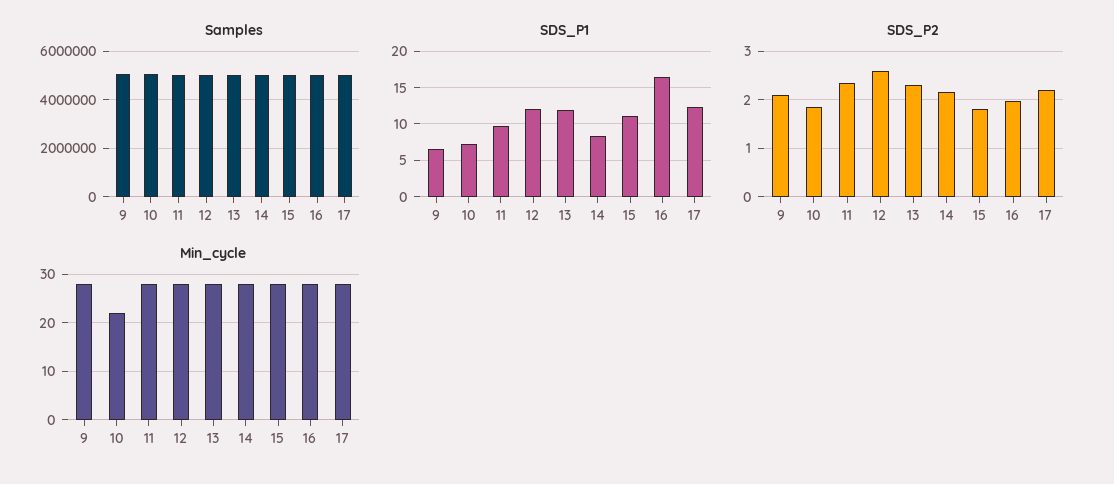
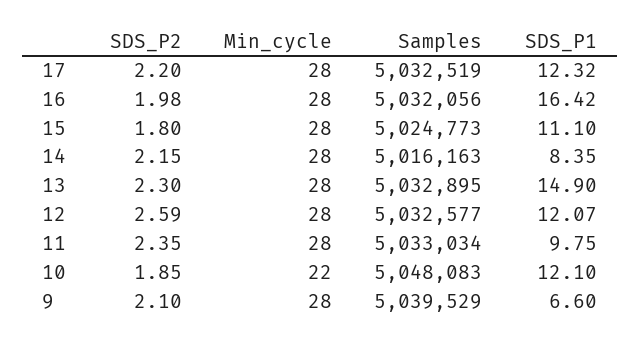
SDS_P1, 10: 7 -> 12.1
SDS_P1, 13: 12 -> 14.9

